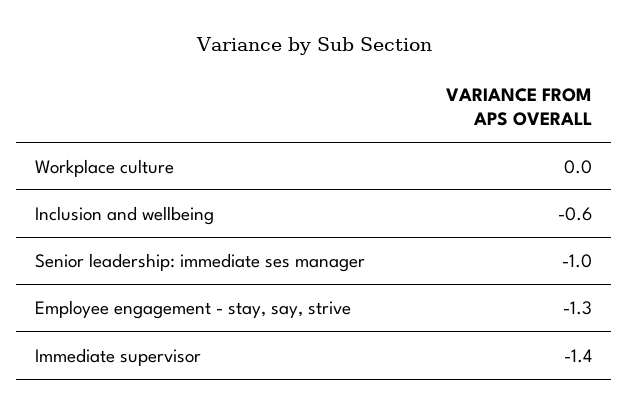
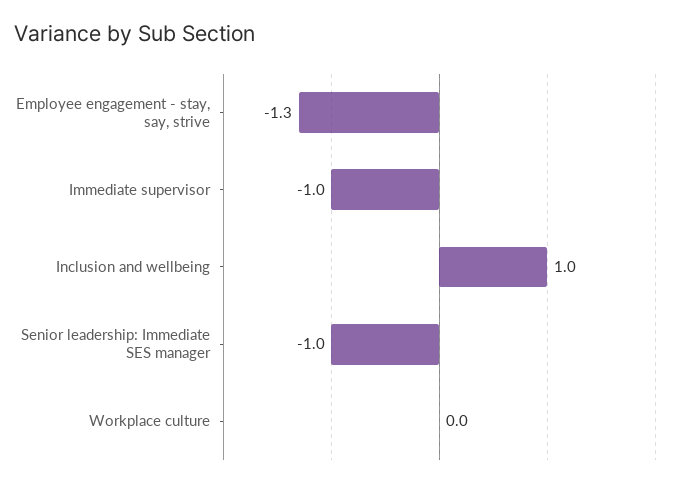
Inclusion and wellbeing: -0.6 -> 1
Immediate supervisor: -1.4 -> -1

